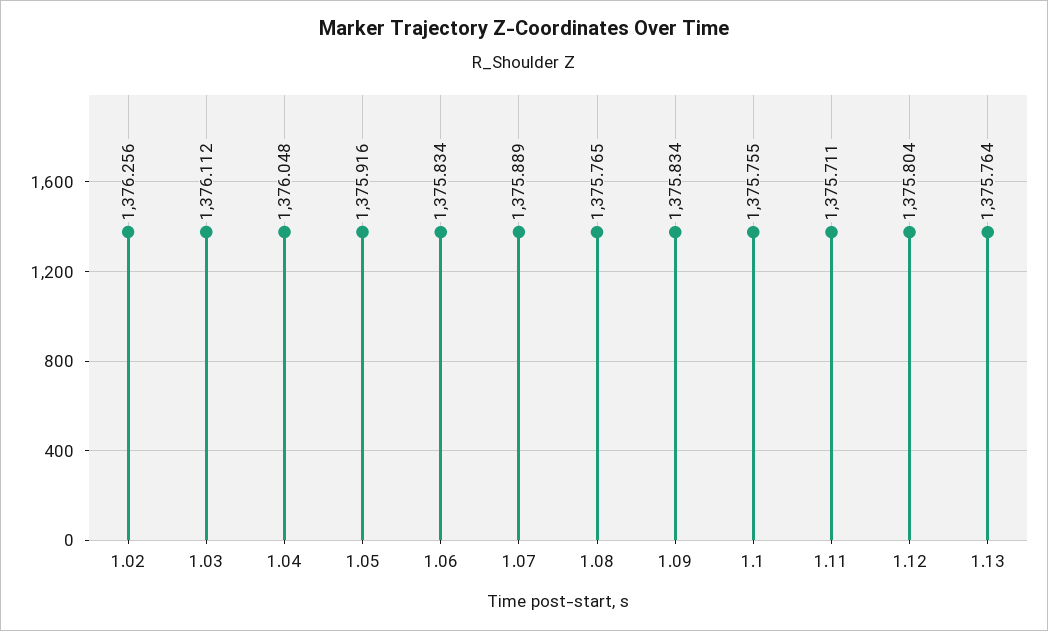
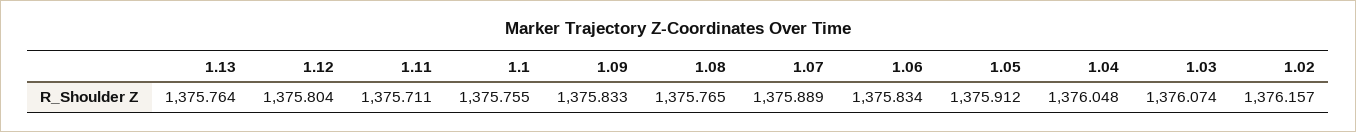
1.02: 1376.256 -> 1376.157
1.03: 1376.112 -> 1376.074
1.05: 1375.916 -> 1375.912
1.09: 1375.834 -> 1375.833

